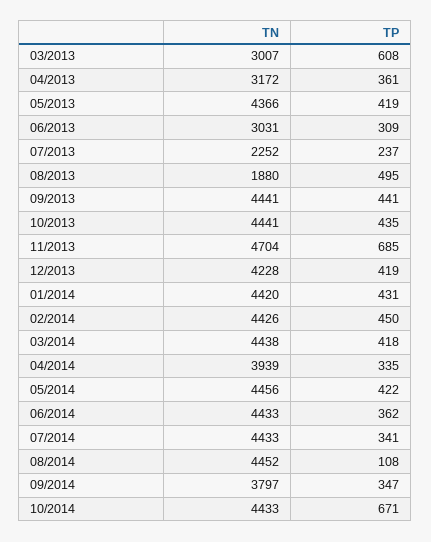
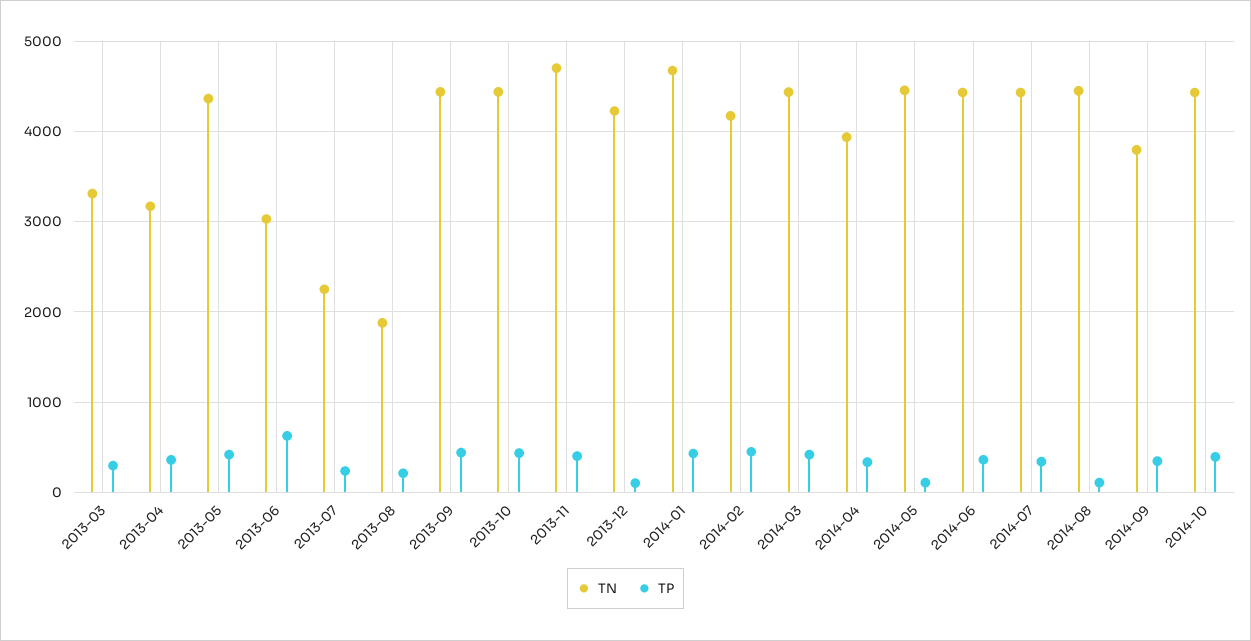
TN, 03/2013: 3007 -> 3300
TP, 03/2013: 608 -> 300
TP, 06/2013: 309 -> 600
TP, 08/2013: 495 -> 200
TP, 11/2013: 685 -> 400
TP, 12/2013: 419 -> 100
TN, 01/2014: 4420 -> 4700
TN, 02/2014: 4426 -> 4200
TP, 05/2014: 422 -> 100
TP, 10/2014: 671 -> 400

